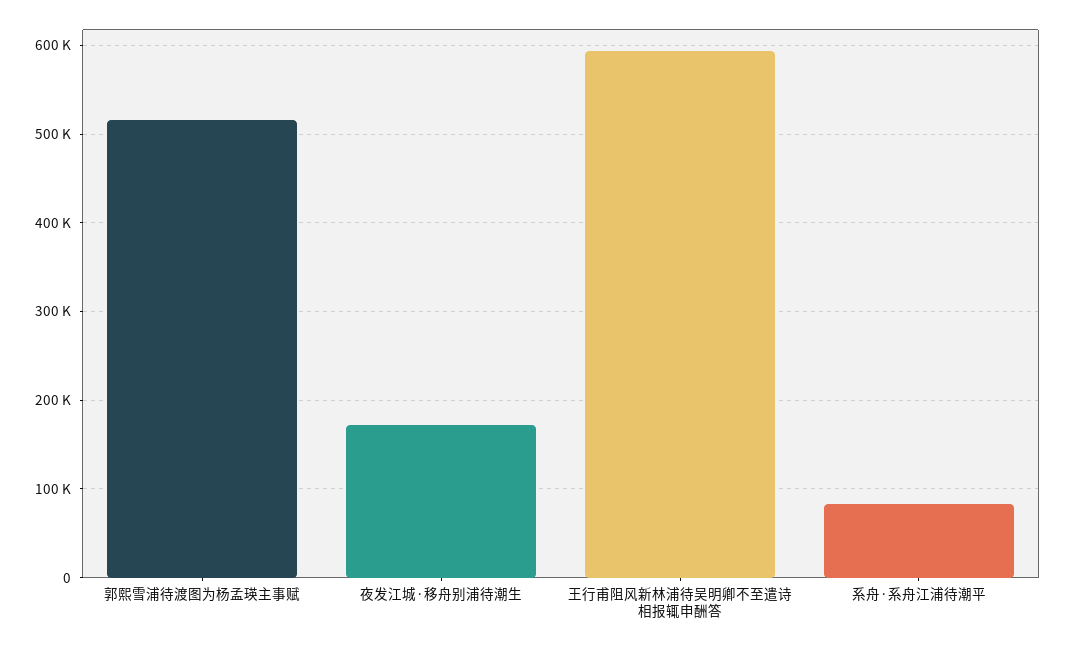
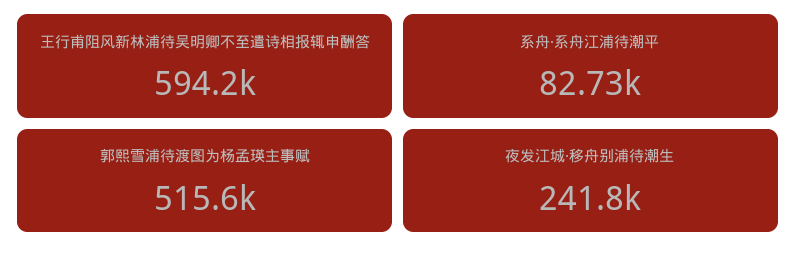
夜发江城·移舟别浦待潮生: 170000 -> 241800

